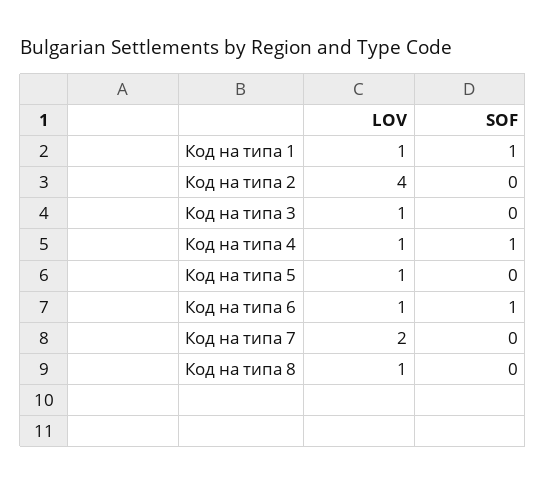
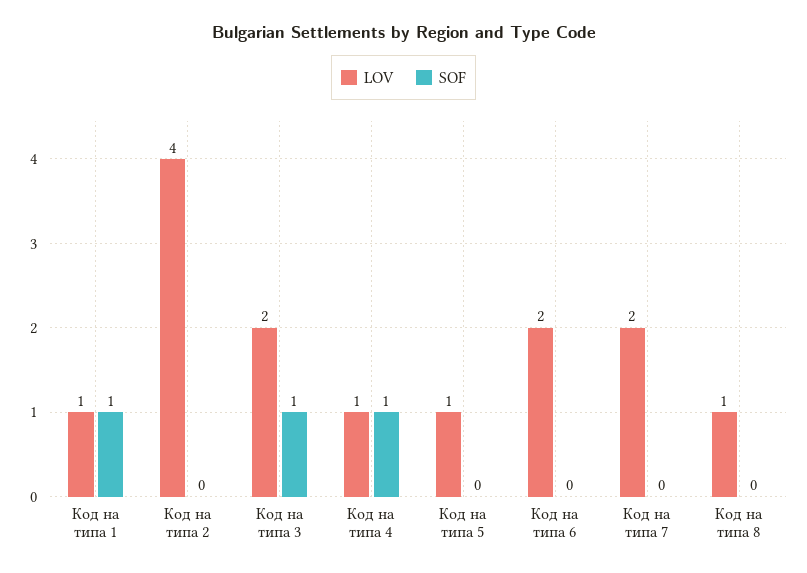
LOV, Код на типа 3: 1 -> 2
SOF, Код на типа 3: 0 -> 1
LOV, Код на типа 6: 1 -> 2
SOF, Код на типа 6: 1 -> 0

